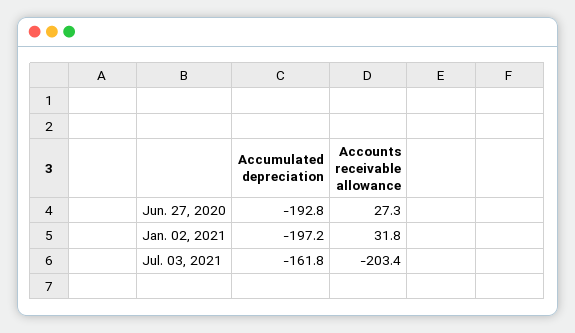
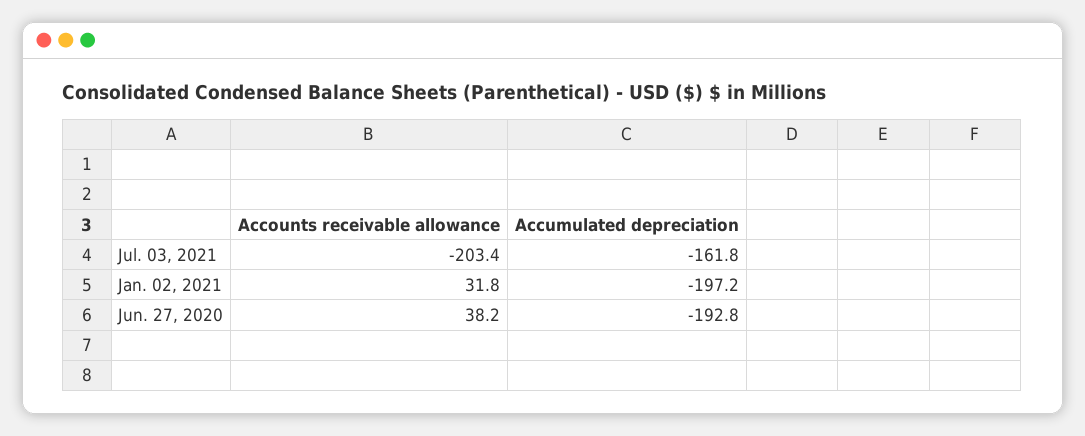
Accounts receivable allowance, Jun. 27, 2020: 27.3 -> 38.2

